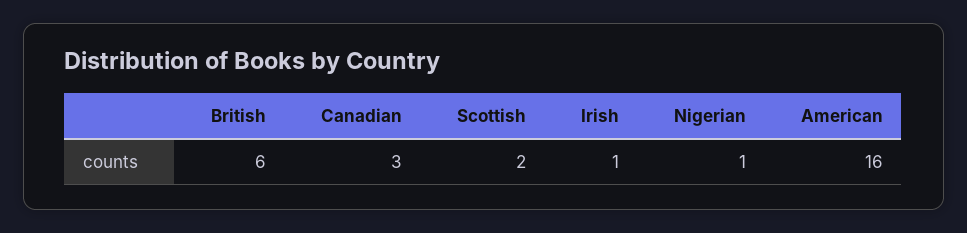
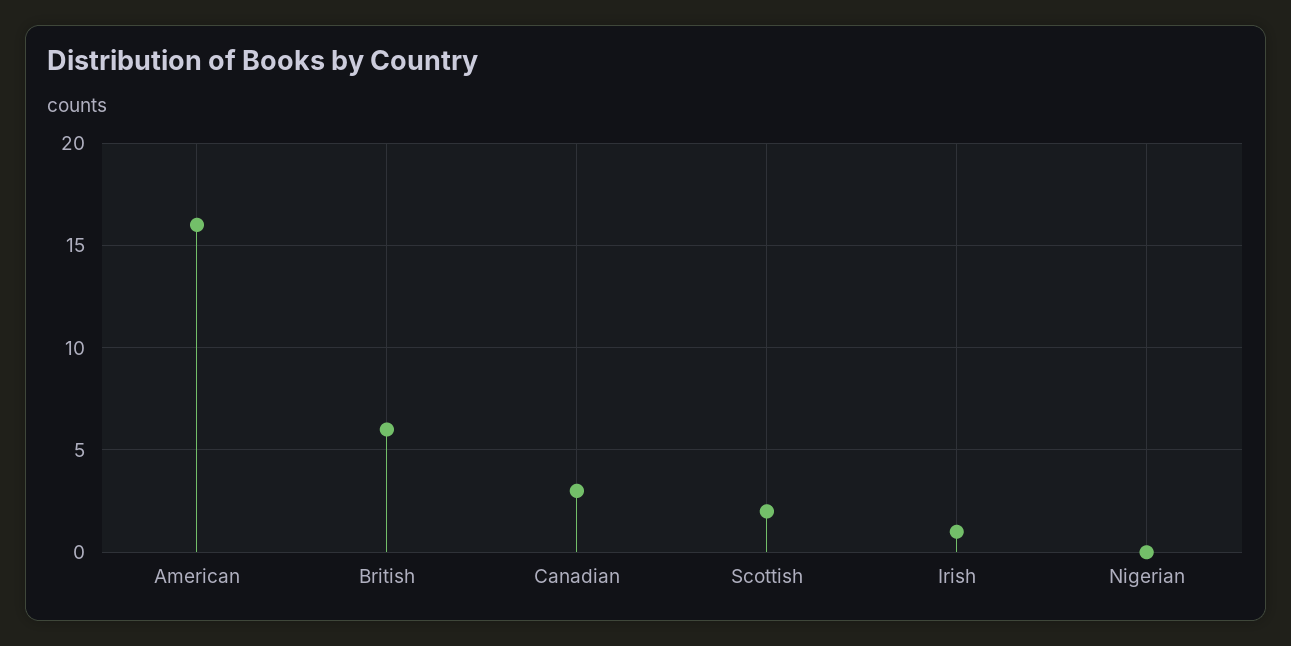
Nigerian: 1 -> 0

